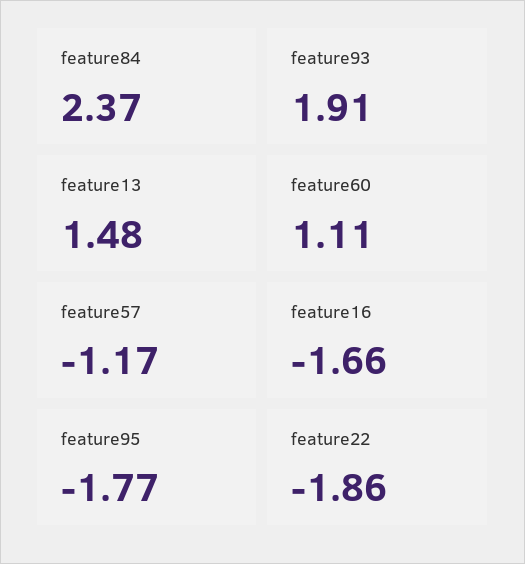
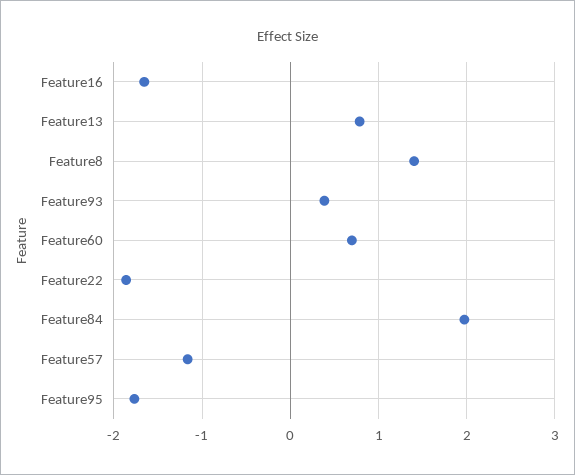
feature84: 2.37 -> 2
feature93: 1.91 -> 0.4
feature13: 1.48 -> 0.8
feature60: 1.11 -> 0.7
Feature8: none -> 1.4

